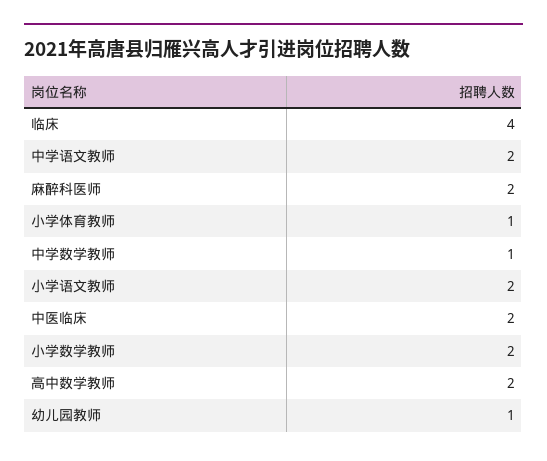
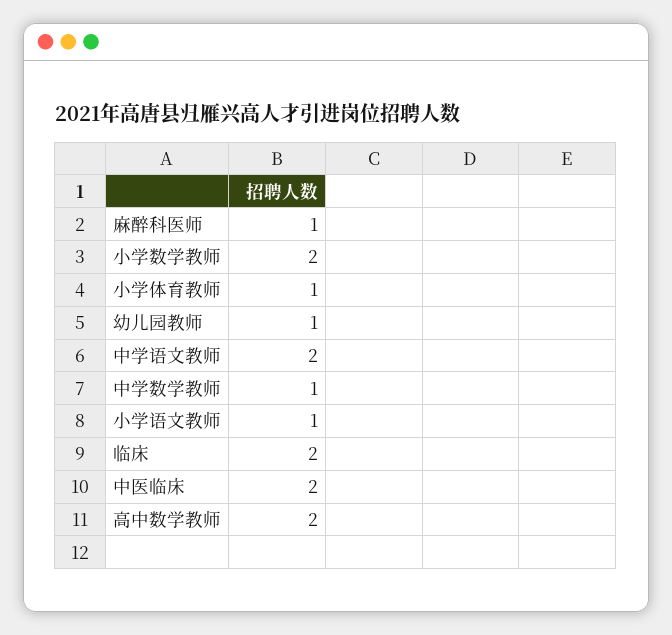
临床: 4 -> 2
麻醉科医师: 2 -> 1
小学语文教师: 2 -> 1

